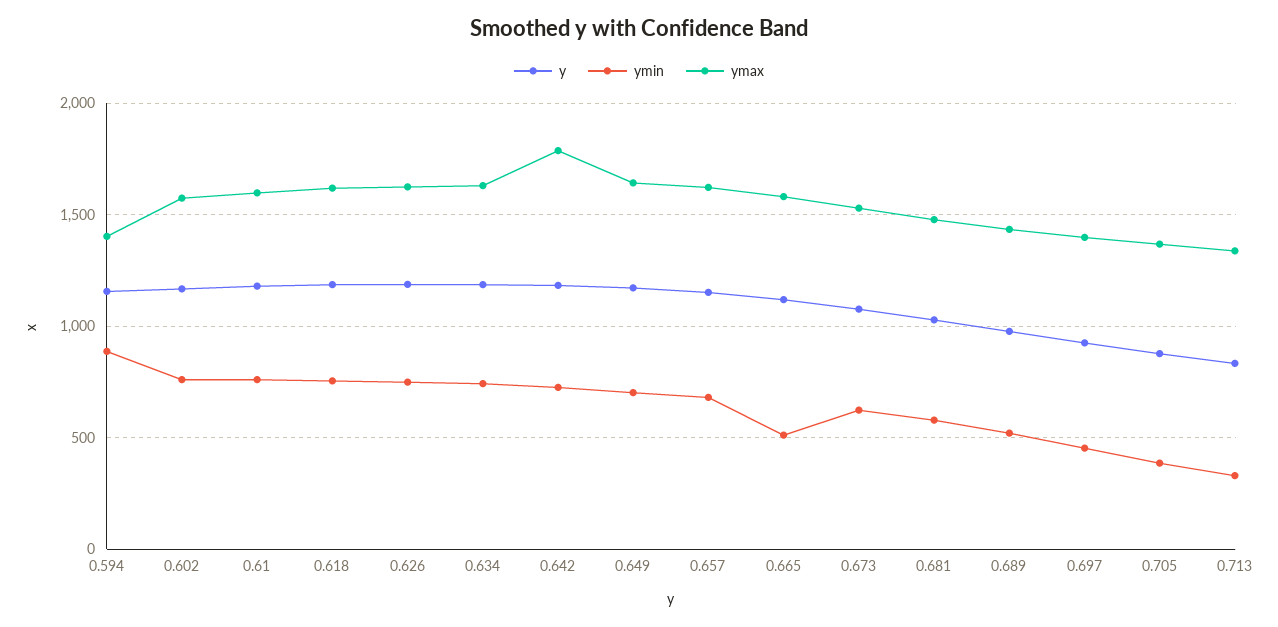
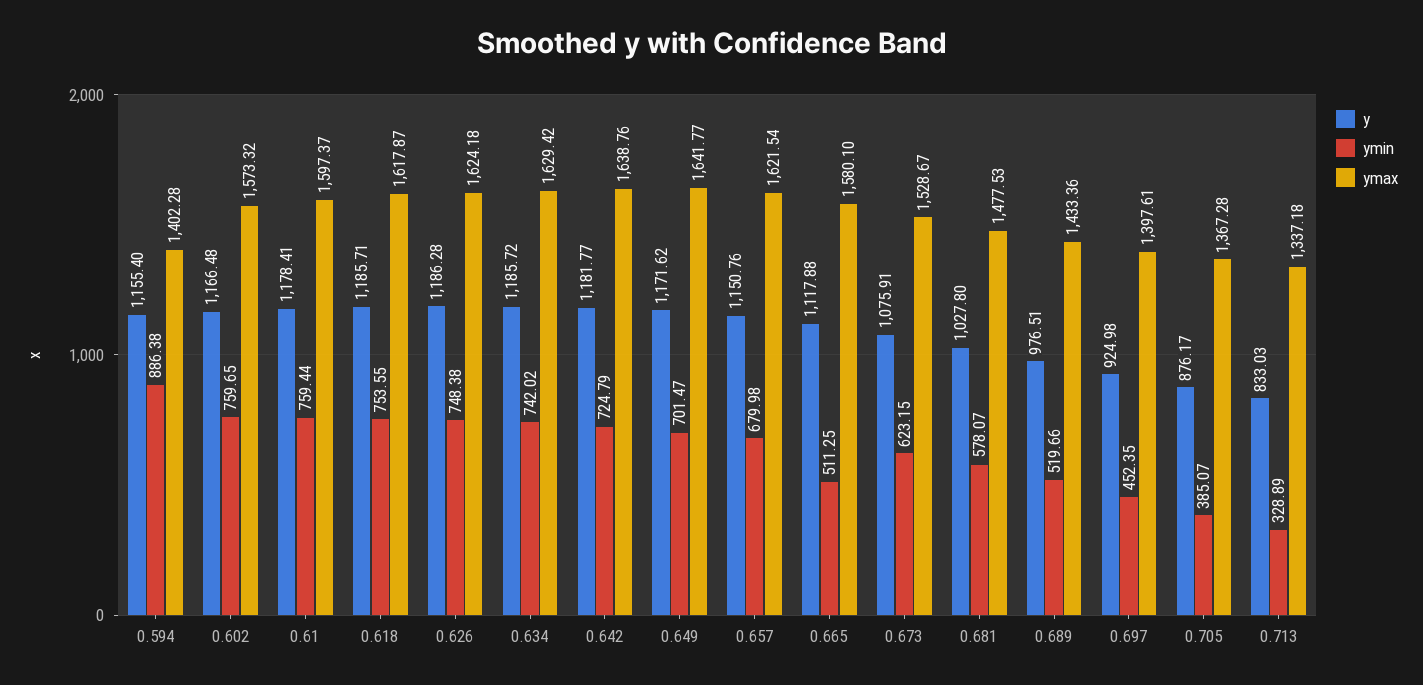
ymax, 0.642: 1800 -> 1638.76

